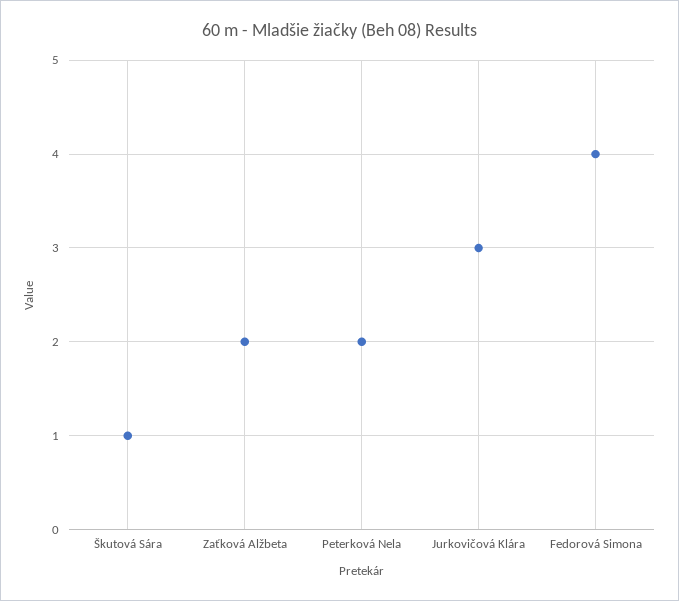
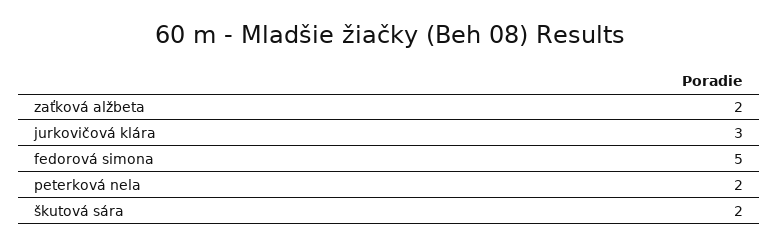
Škutová Sára: 1 -> 2
Fedorová Simona: 4 -> 5

